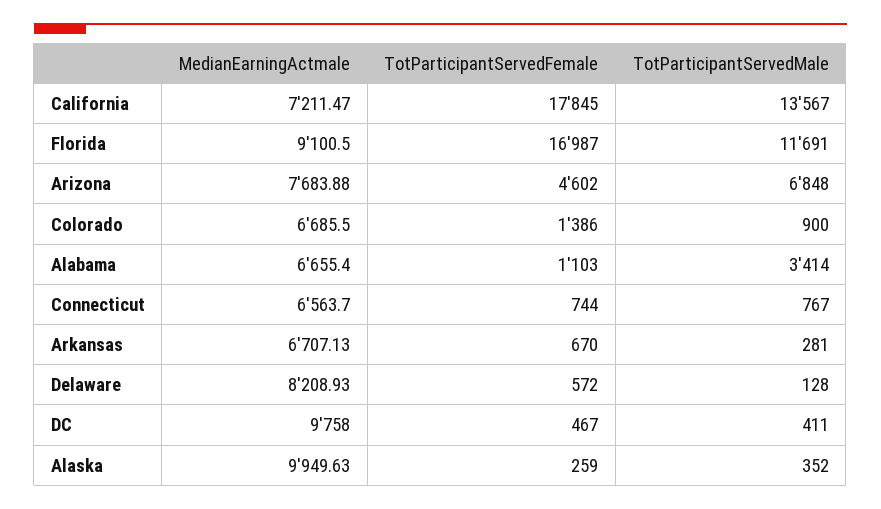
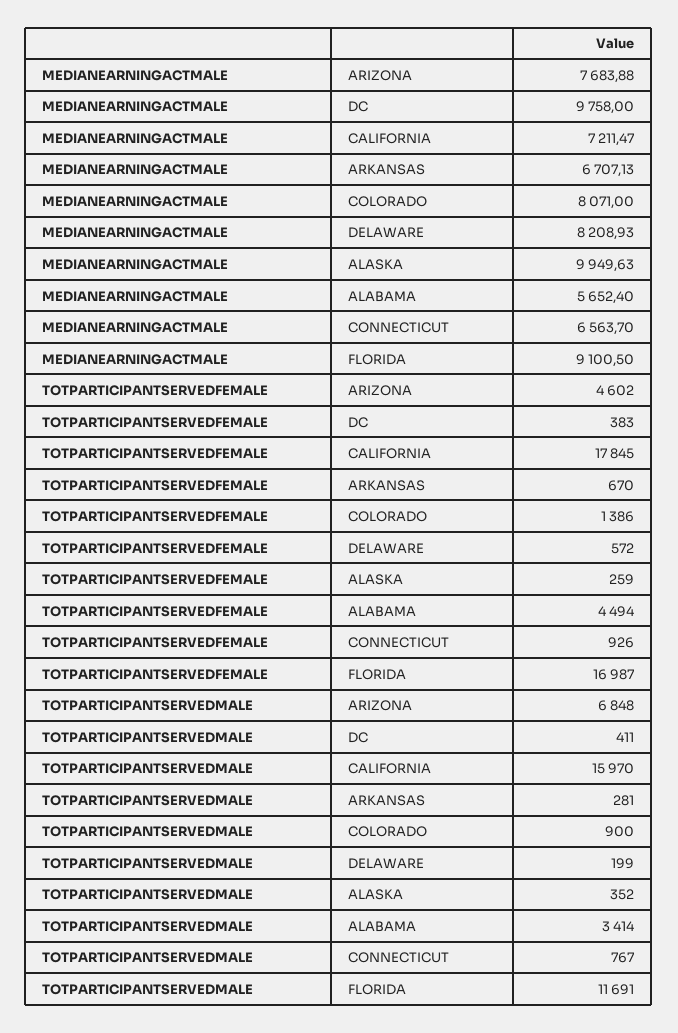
TotParticipantServedMale, California: 13567 -> 15970
MedianEarningActmale, Colorado: 6685.5 -> 8071
MedianEarningActmale, Alabama: 6655.4 -> 5652.4
TotParticipantServedFemale, Alabama: 1103 -> 4494
TotParticipantServedFemale, Connecticut: 744 -> 926
TotParticipantServedMale, Delaware: 128 -> 199
TotParticipantServedFemale, DC: 467 -> 383

